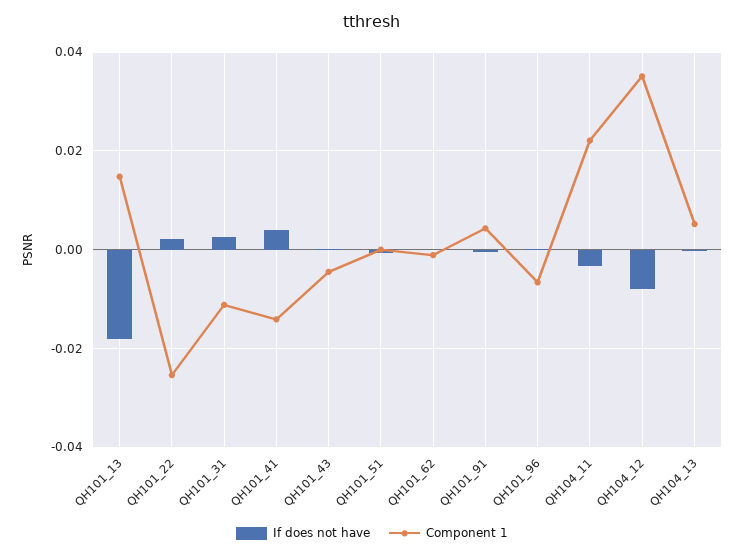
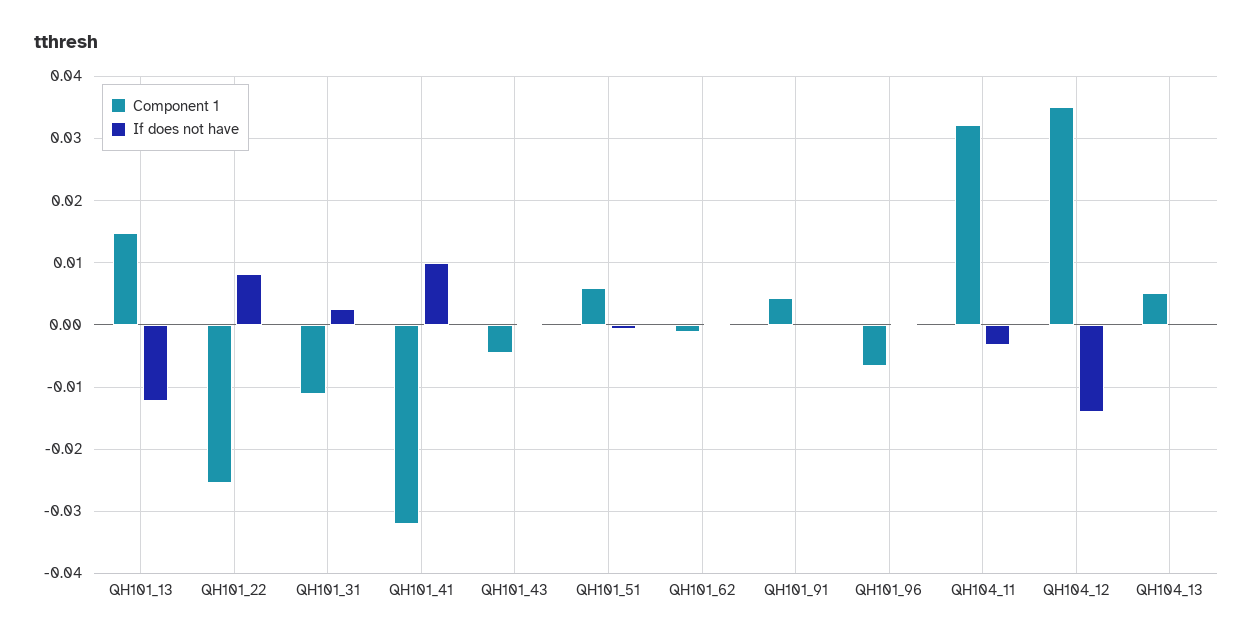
If does not have, QH101_13: -0.018 -> -0.012
If does not have, QH101_22: 0.002 -> 0.008
If does not have, QH101_41: 0.004 -> 0.01
Component 1, QH101_41: -0.014 -> -0.032
Component 1, QH101_51: 0 -> 0.006
Component 1, QH104_11: 0.022 -> 0.032
If does not have, QH104_12: -0.008 -> -0.014

